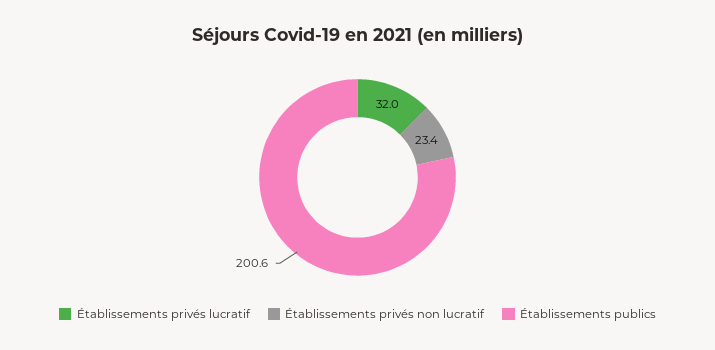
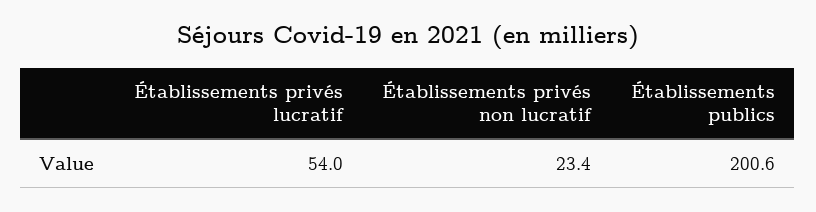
Établissements privés lucratif: 32 -> 54

